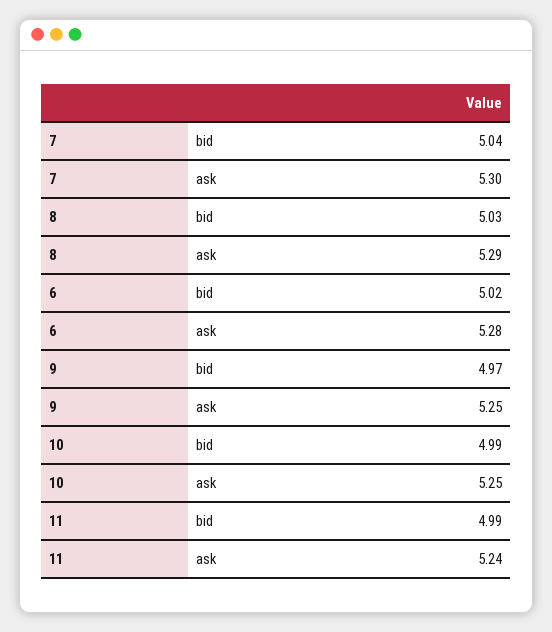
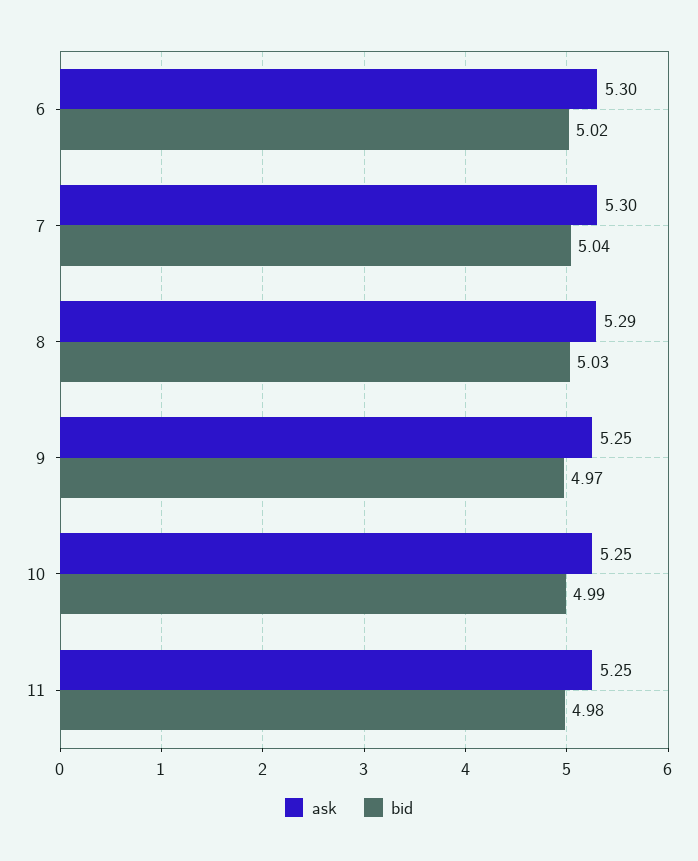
ask, 6: 5.28 -> 5.3
bid, 11: 4.99 -> 4.98
ask, 11: 5.24 -> 5.25

